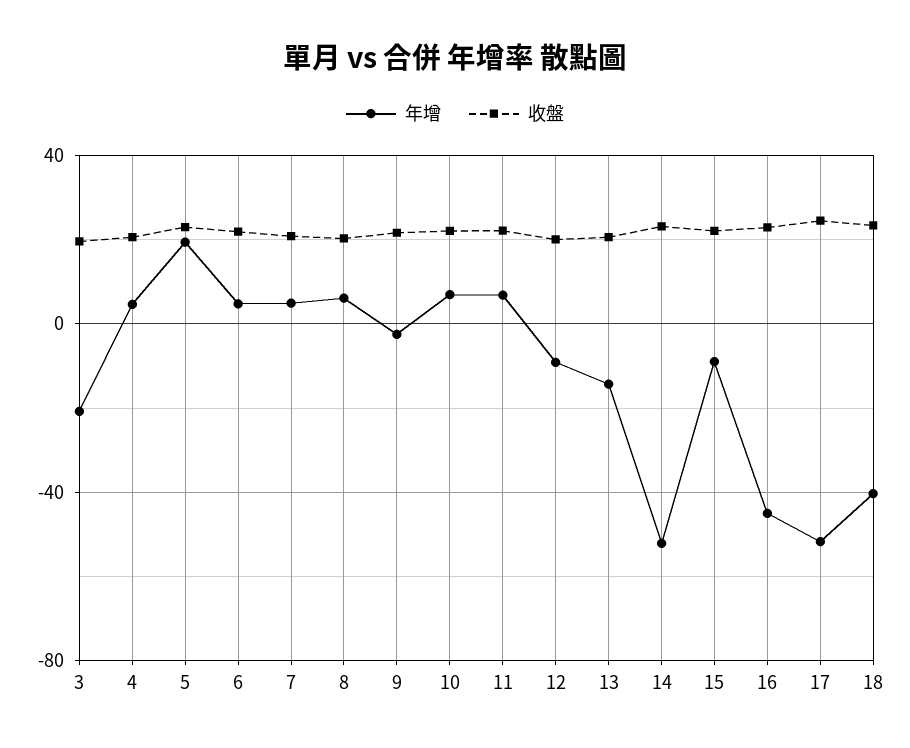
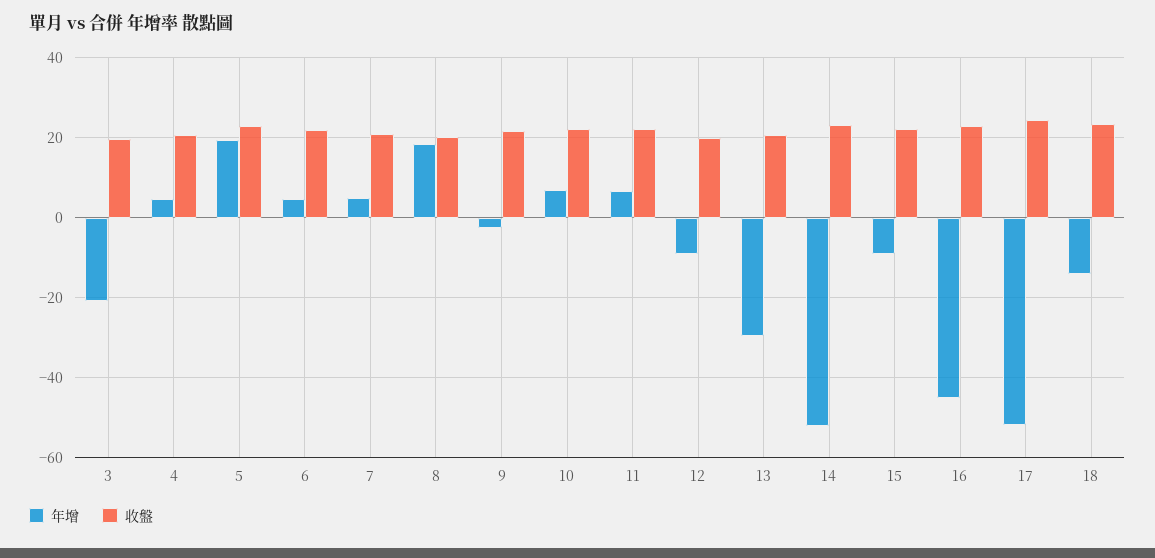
年增, 8: 5 -> 18
年增, 13: -15 -> -30
年增, 18: -40 -> -14

